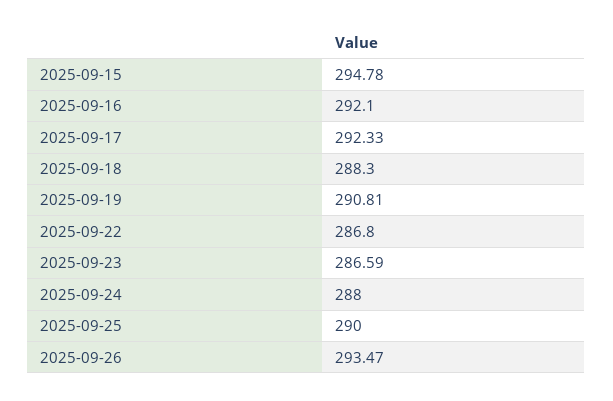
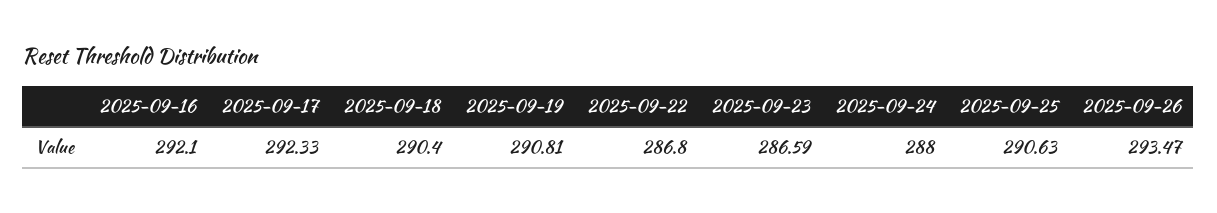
2025-09-15: 294.78 -> none
2025-09-18: 288.3 -> 290.4
2025-09-25: 290 -> 290.63

